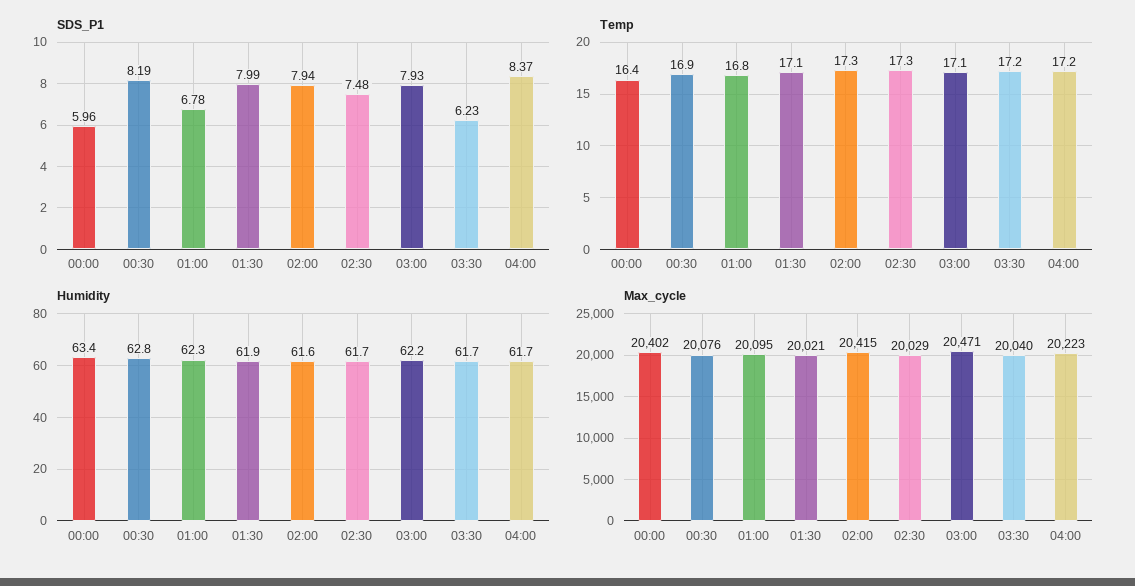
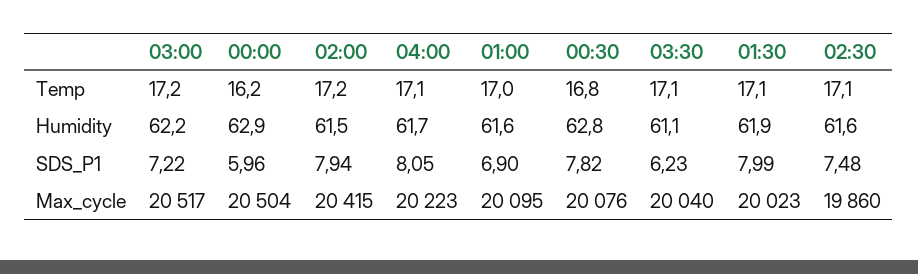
SDS_P1, 00:30: 8.19 -> 7.82
SDS_P1, 01:00: 6.78 -> 6.9
SDS_P1, 03:00: 7.93 -> 7.22
SDS_P1, 04:00: 8.37 -> 8.05
Temp, 00:00: 16.4 -> 16.2
Temp, 00:30: 16.9 -> 16.8
Temp, 01:00: 16.8 -> 17
Temp, 02:00: 17.3 -> 17.2
Temp, 02:30: 17.3 -> 17.1
Temp, 03:00: 17.1 -> 17.2
Temp, 03:30: 17.2 -> 17.1
Temp, 04:00: 17.2 -> 17.1
Humidity, 00:00: 63.4 -> 62.9
Humidity, 01:00: 62.3 -> 61.6
Humidity, 02:00: 61.6 -> 61.5
Humidity, 02:30: 61.7 -> 61.6
Humidity, 03:30: 61.7 -> 61.1
Max_cycle, 00:00: 20402 -> 20504
Max_cycle, 01:30: 20021 -> 20023
Max_cycle, 02:30: 20029 -> 19860
Max_cycle, 03:00: 20471 -> 20517

